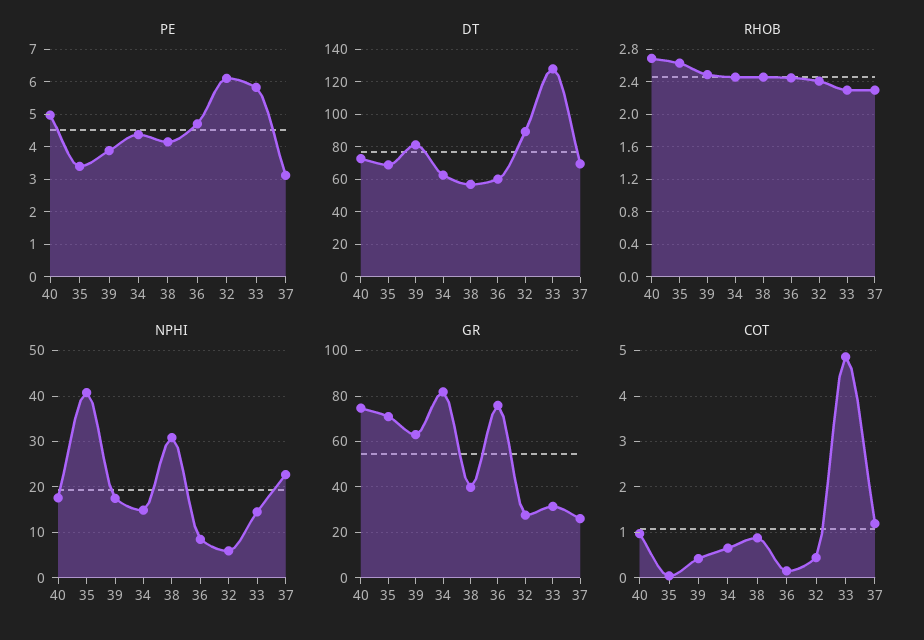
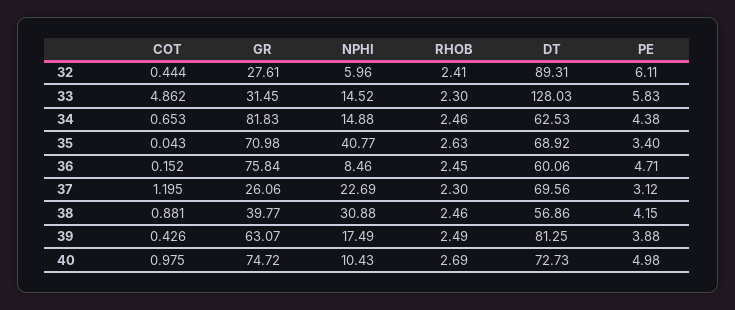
NPHI, 40: 18 -> 10.43

